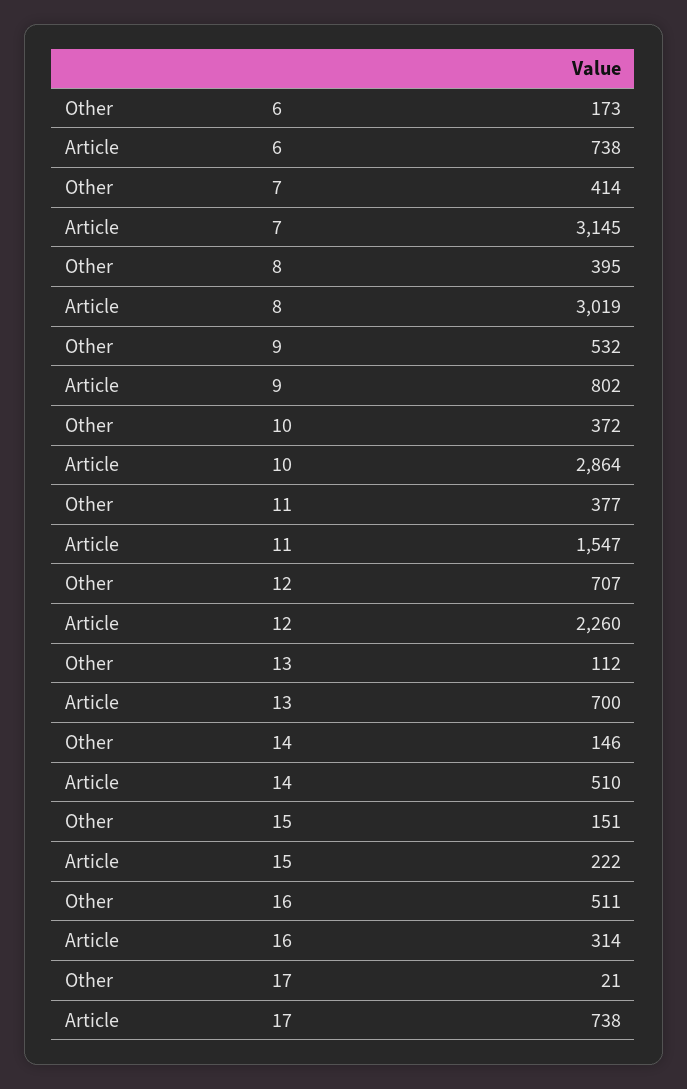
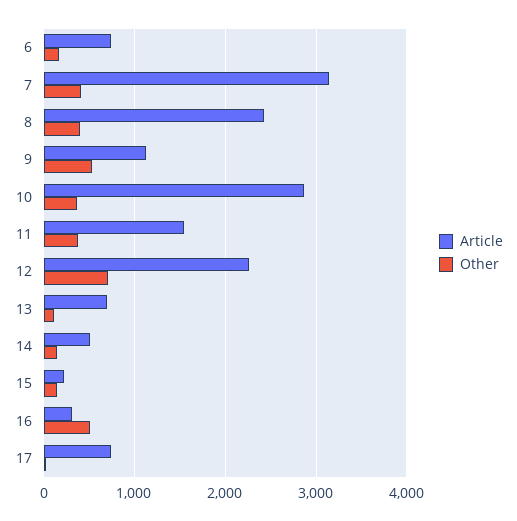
Article, 8: 3019 -> 2400
Article, 9: 802 -> 1100

